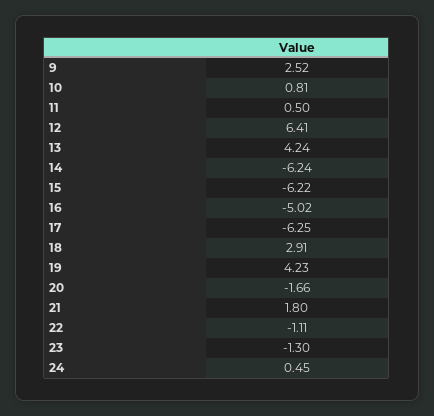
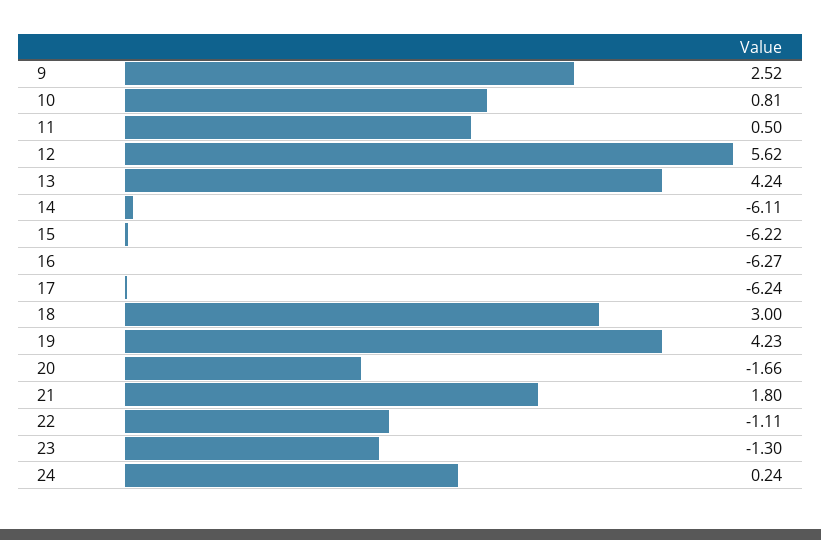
12: 6.41 -> 5.62
14: -6.24 -> -6.11
16: -5.02 -> -6.27
17: -6.25 -> -6.24
18: 2.91 -> 3
24: 0.45 -> 0.24

